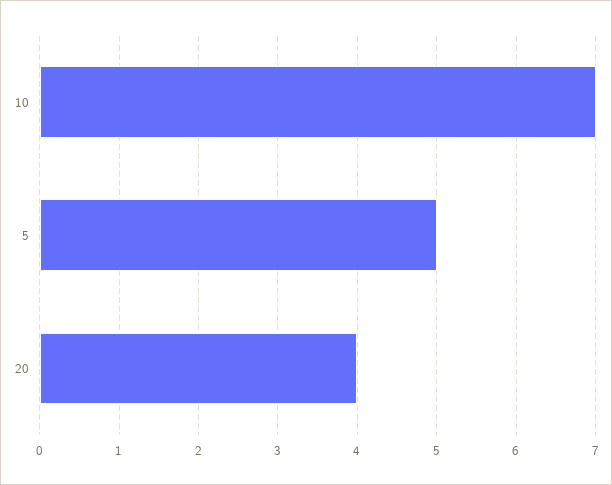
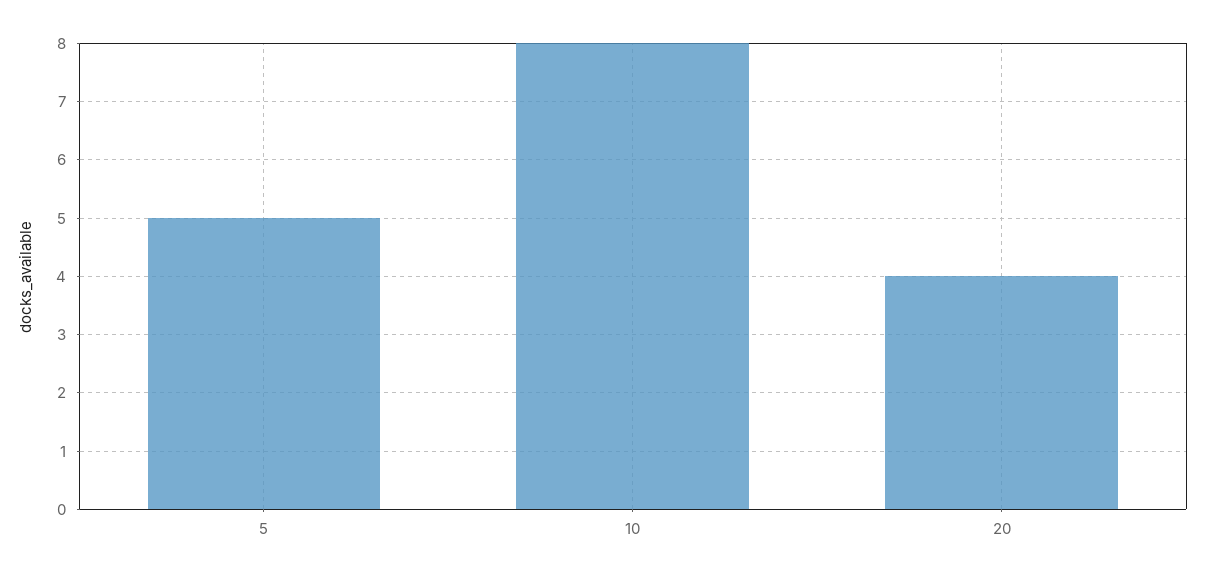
10: 7 -> 8

